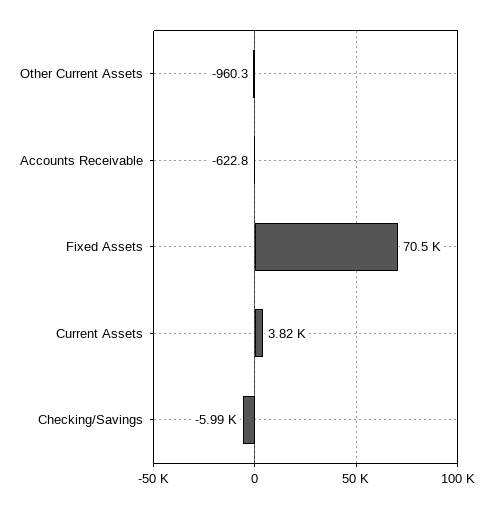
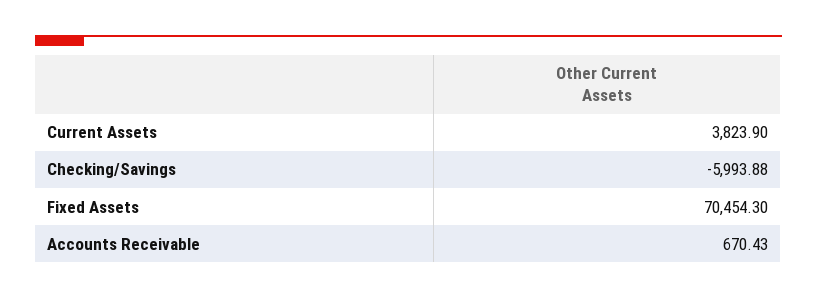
Other Current Assets: -960.3 -> none
Accounts Receivable: -622.8 -> 670.43

